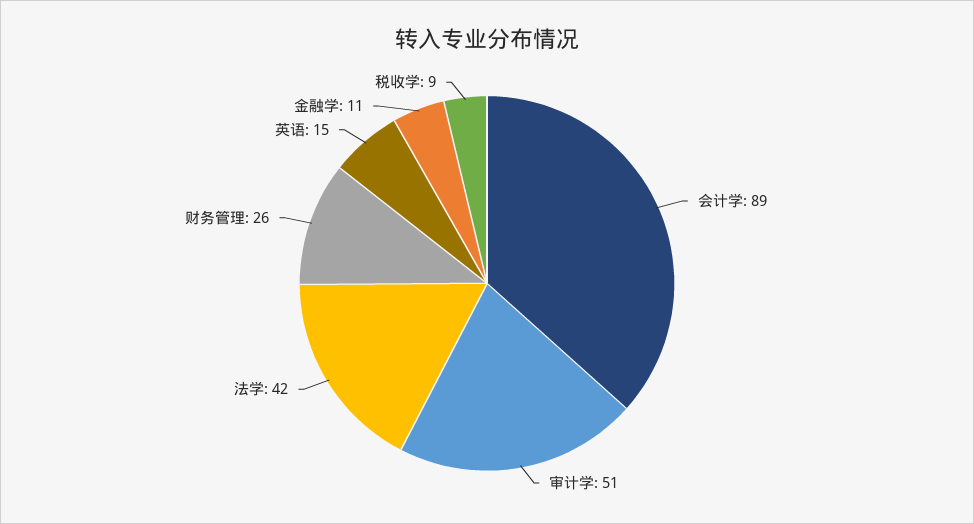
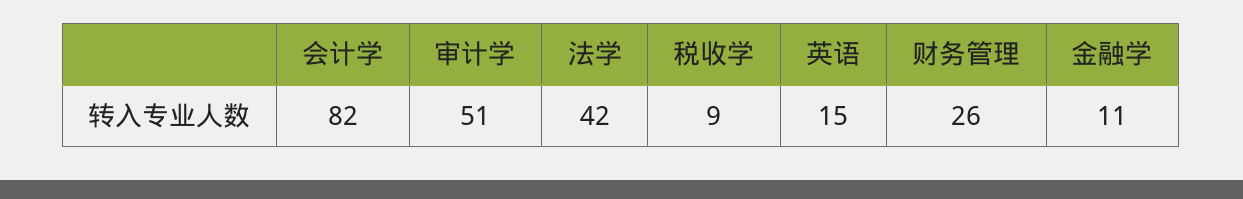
会计学: 89 -> 82

